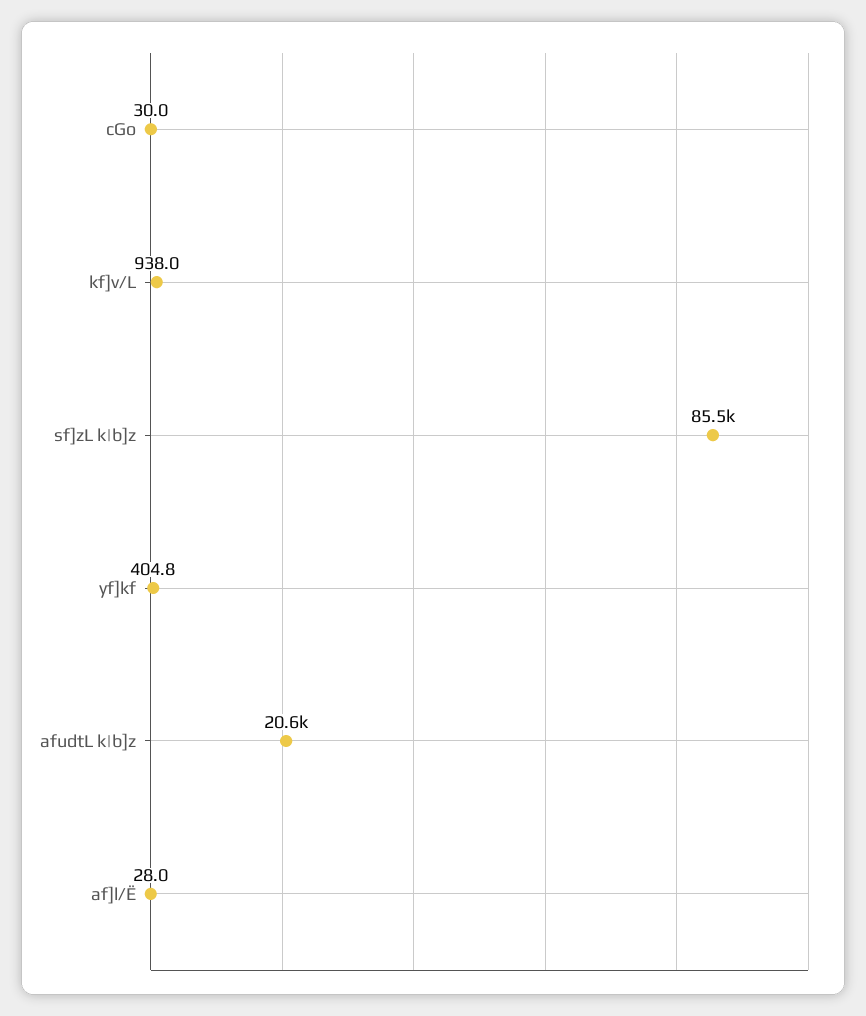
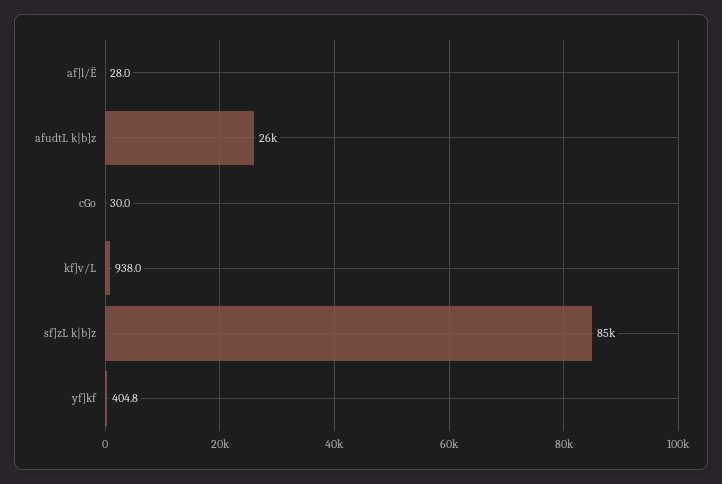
afudtL k|b]z: 20600 -> 26000

